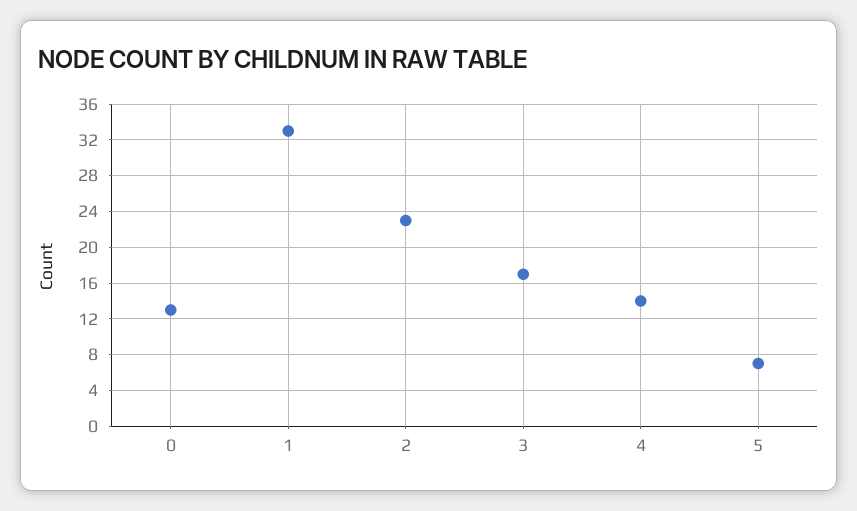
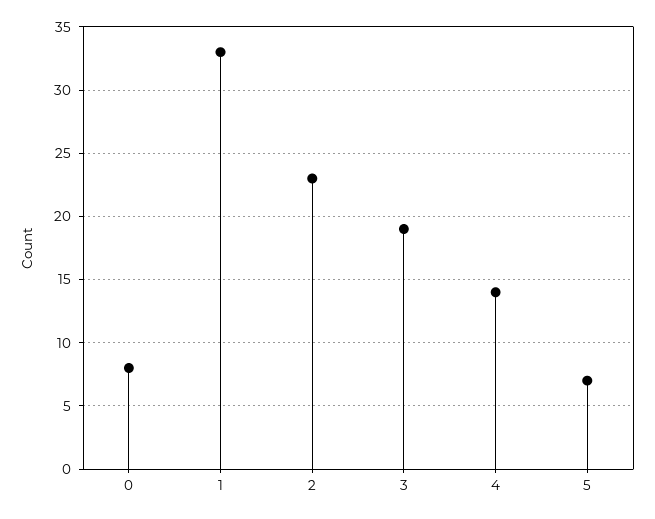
0: 13 -> 8
3: 17 -> 19

